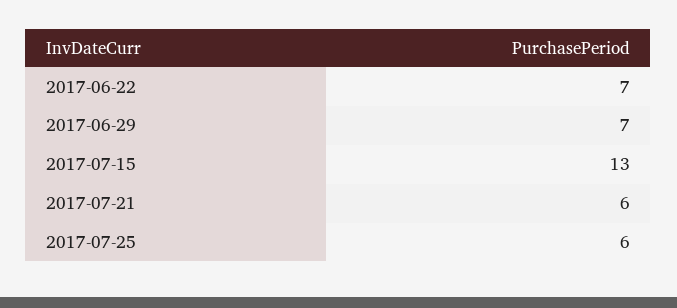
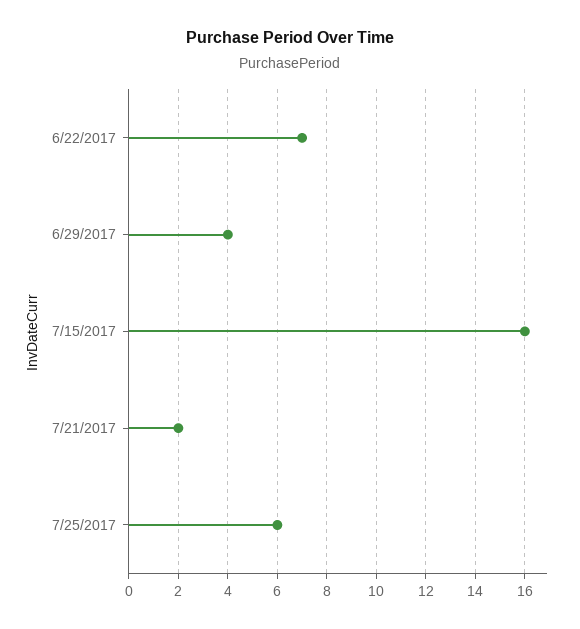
2017-06-29: 7 -> 4
2017-07-15: 13 -> 16
2017-07-21: 6 -> 2

